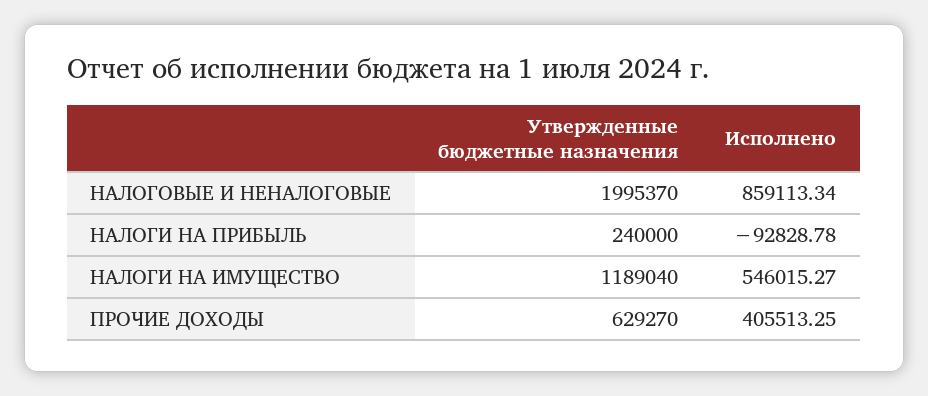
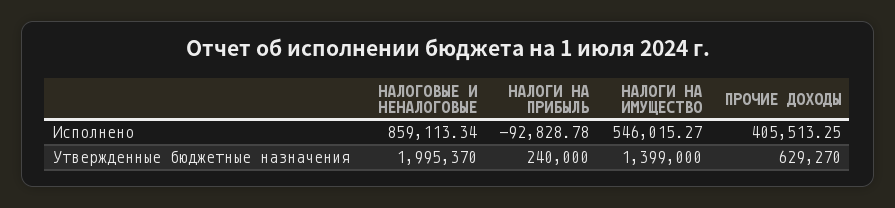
Утвержденные бюджетные назначения, НАЛОГИ НА ИМУЩЕСТВО: 1189040 -> 1399000

